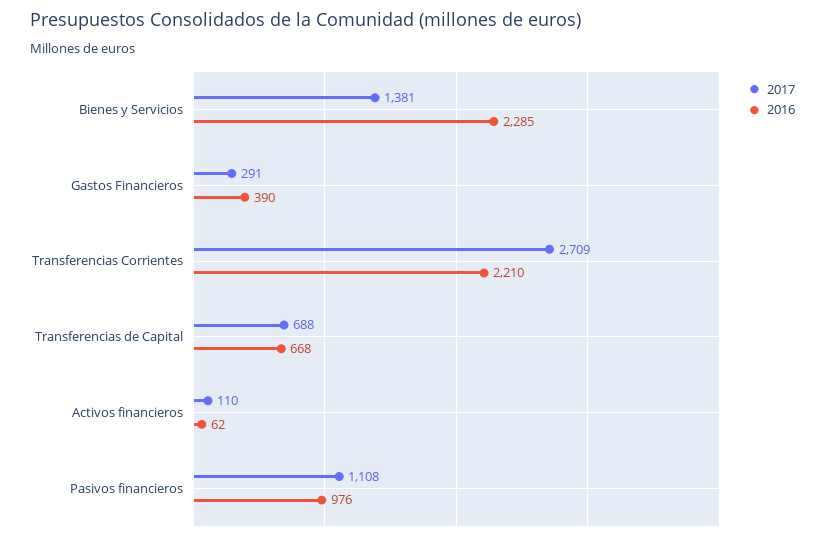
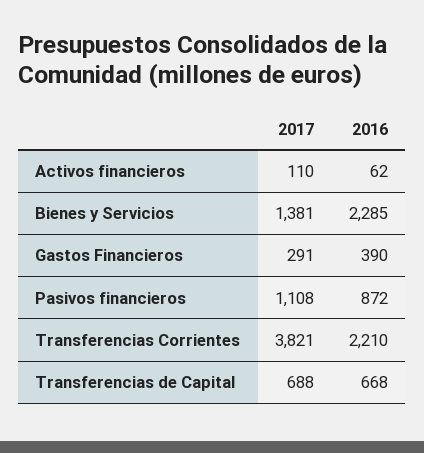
2017, Transferencias Corrientes: 2709 -> 3821
2016, Pasivos financieros: 976 -> 872

